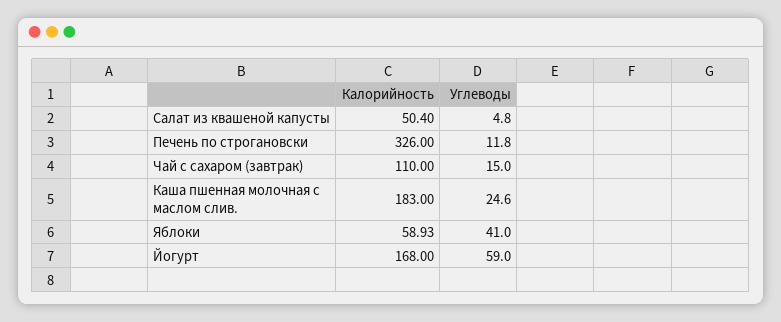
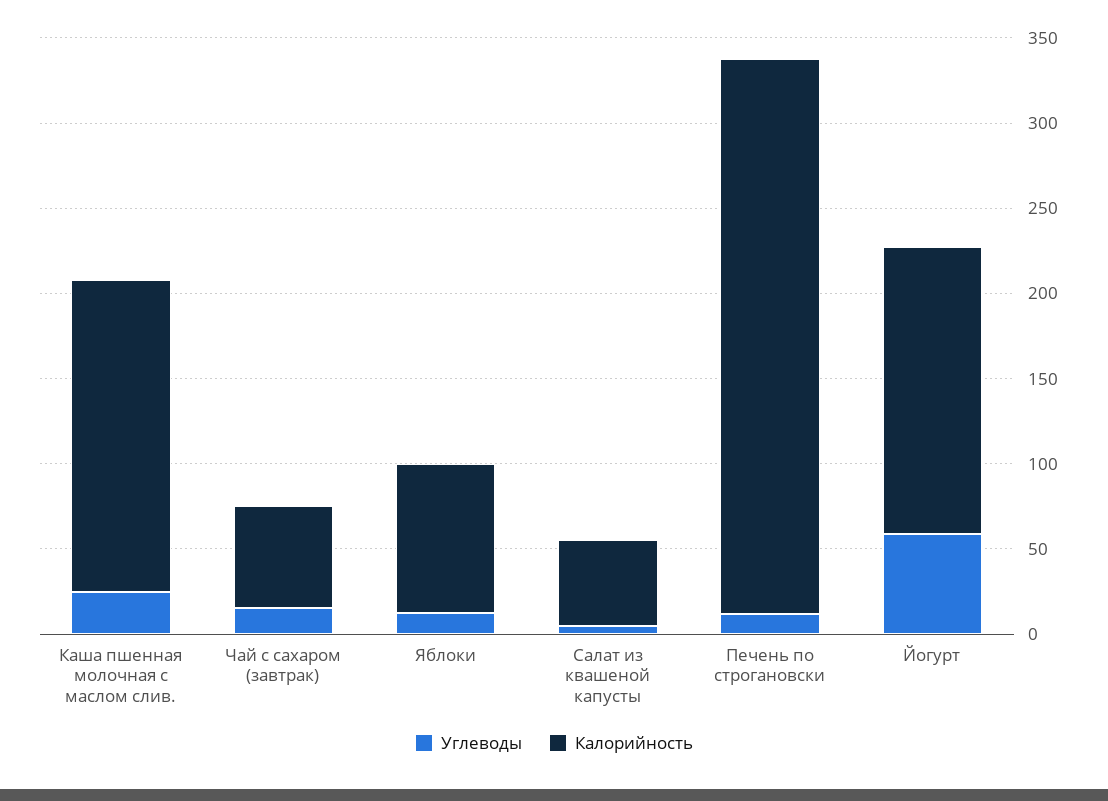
Калорийность, Чай с сахаром (завтрак): 110 -> 60
Калорийность, Яблоки: 58.93 -> 90
Углеводы, Яблоки: 41 -> 10

